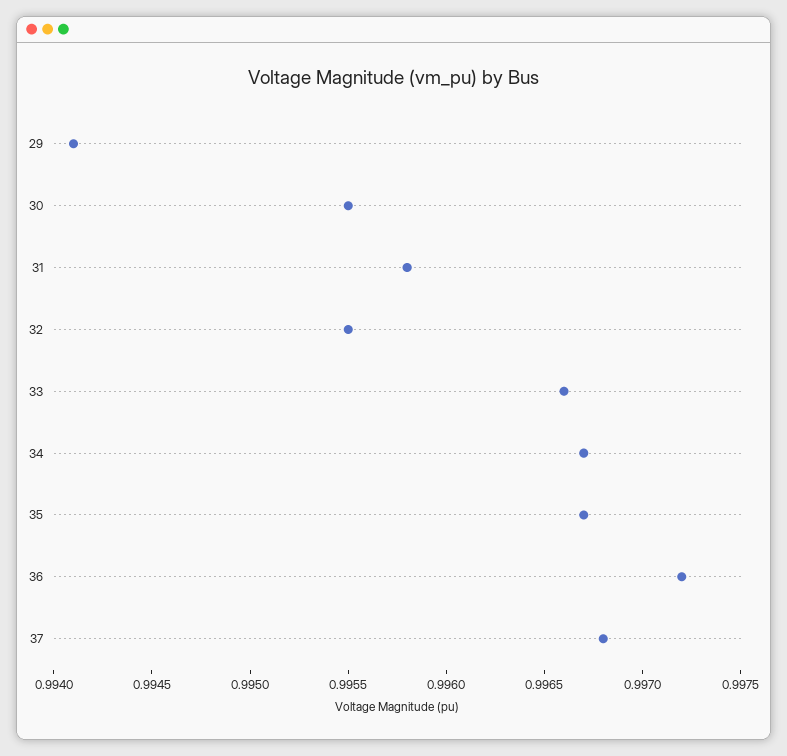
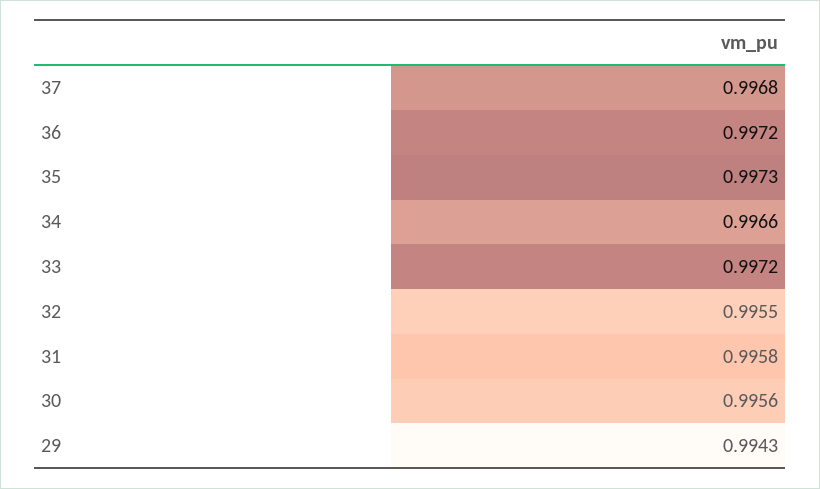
29: 0.9941 -> 0.9943
30: 0.9955 -> 0.9956
33: 0.9966 -> 0.9972
34: 0.9967 -> 0.9966
35: 0.9967 -> 0.9973

